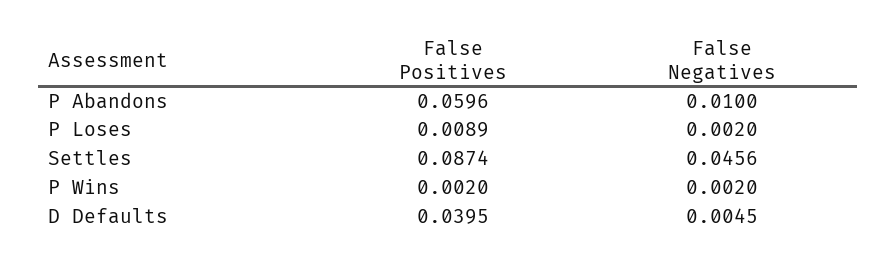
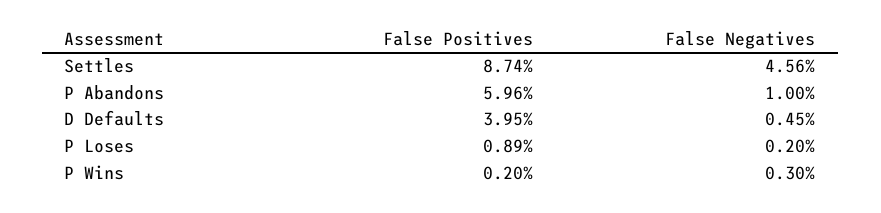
False Negatives, P Wins: 0.002 -> 0.003

